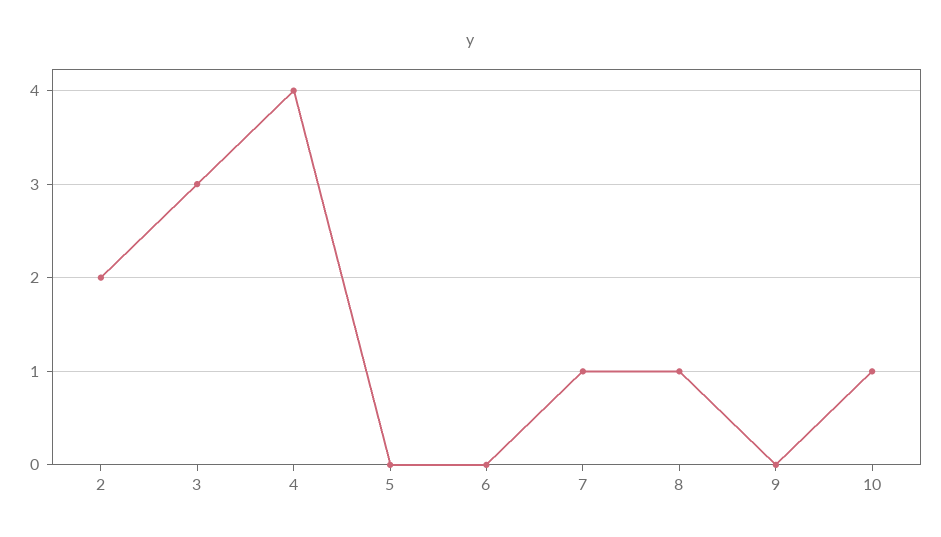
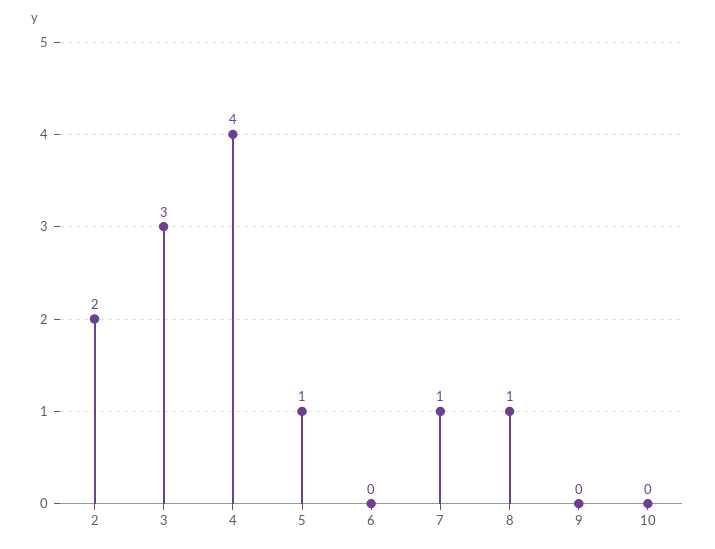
5: 0 -> 1
10: 1 -> 0

